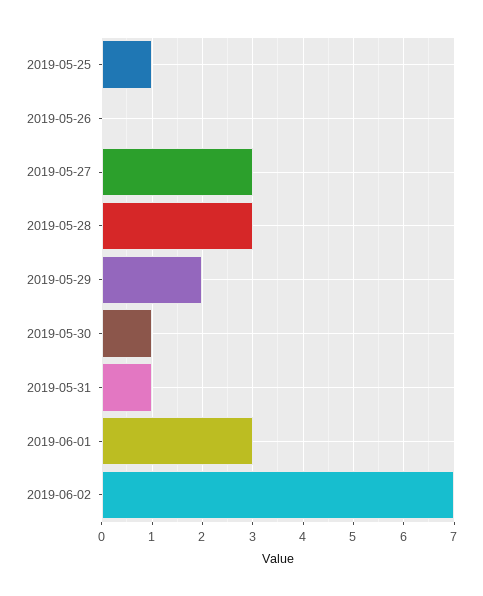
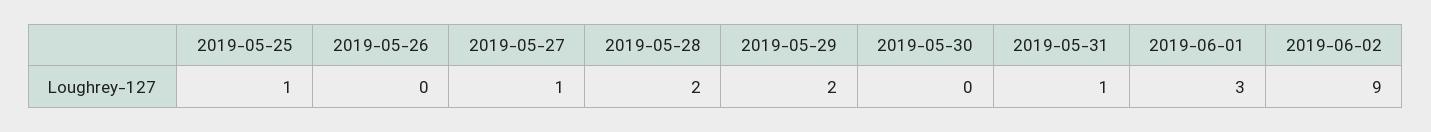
2019-05-27: 3 -> 1
2019-05-28: 3 -> 2
2019-05-30: 1 -> 0
2019-06-02: 7 -> 9

